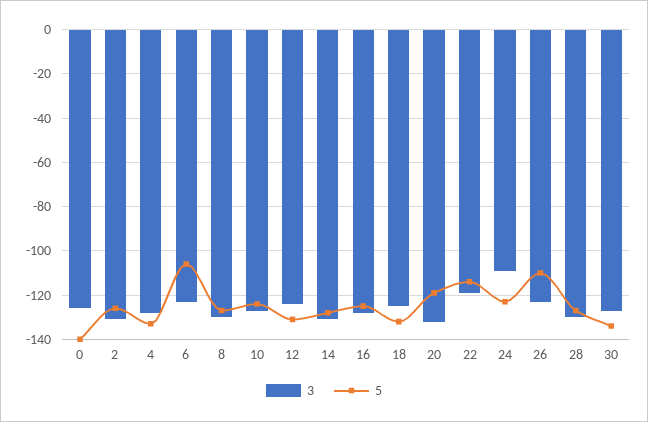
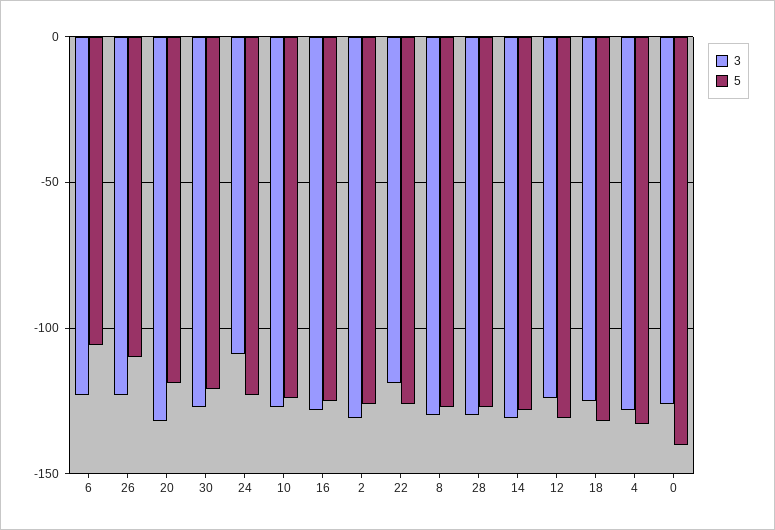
5, 22: -115 -> -125
5, 30: -135 -> -120

